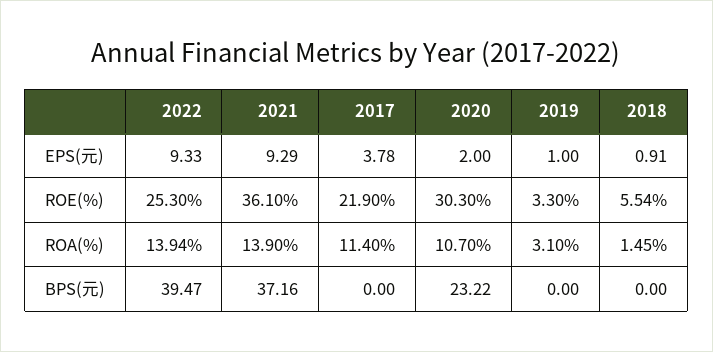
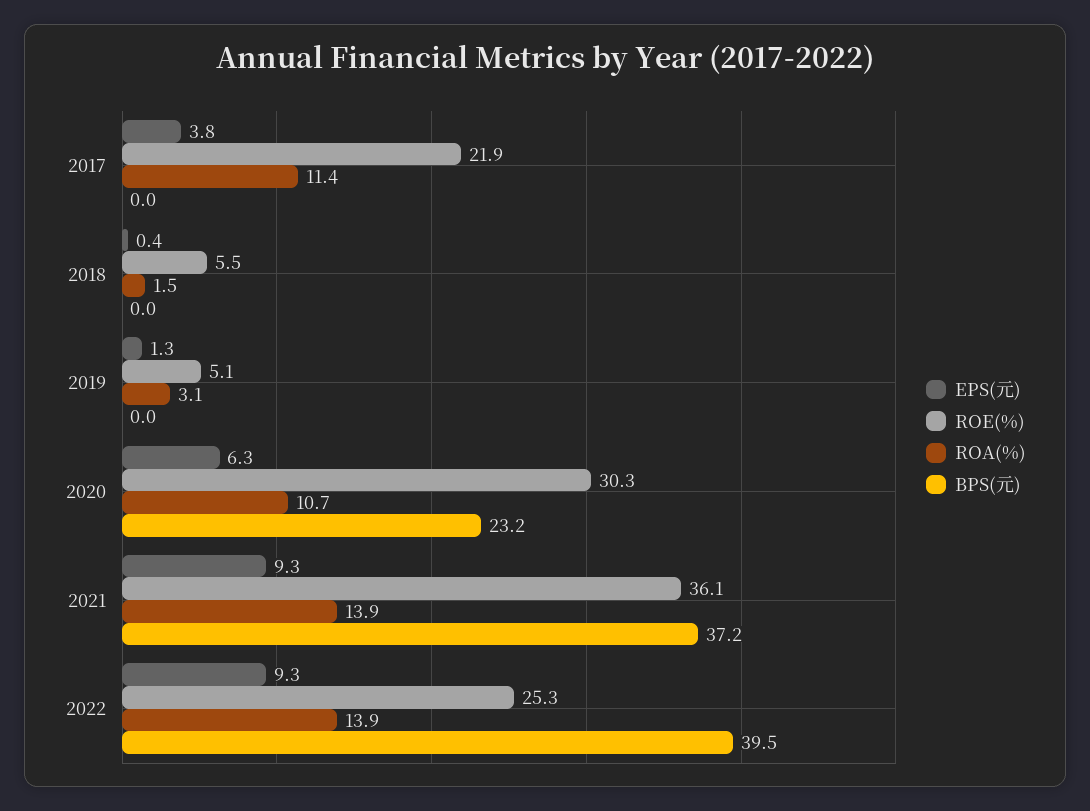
EPS(元), 2020: 2 -> 6.3
EPS(元), 2019: 1 -> 1.3
EPS(元), 2018: 0.91 -> 0.4
ROE(%), 2019: 3.3 -> 5.1

